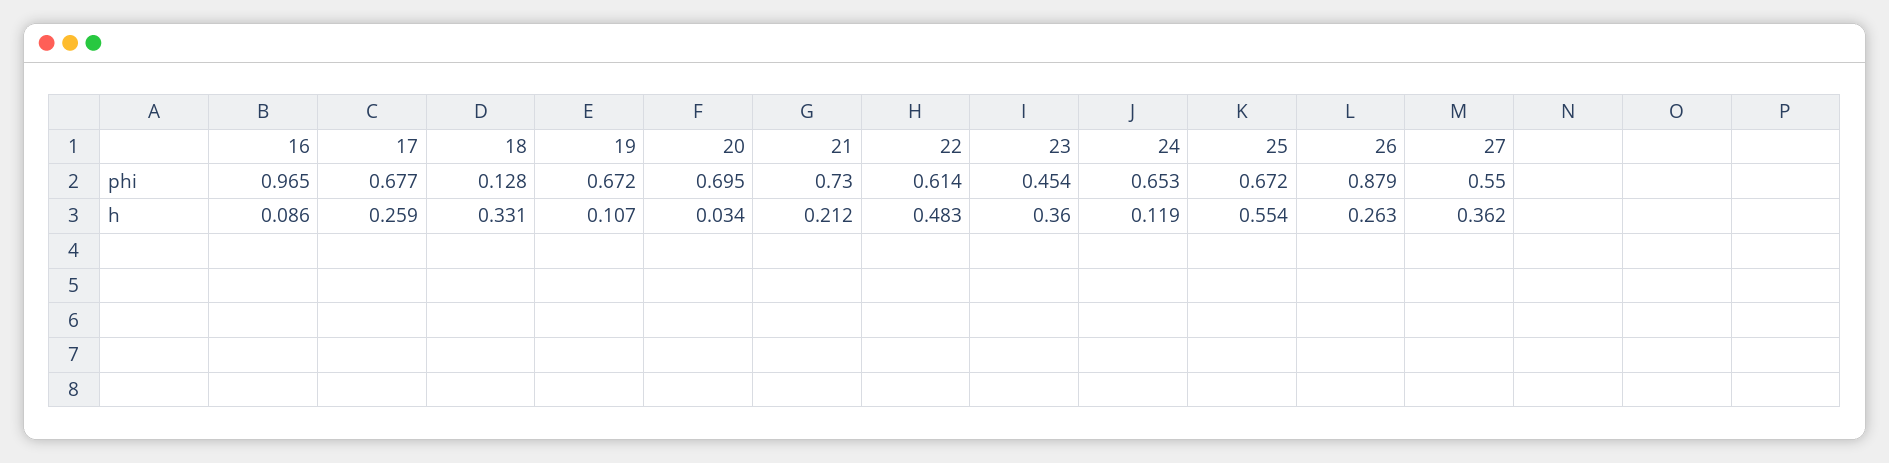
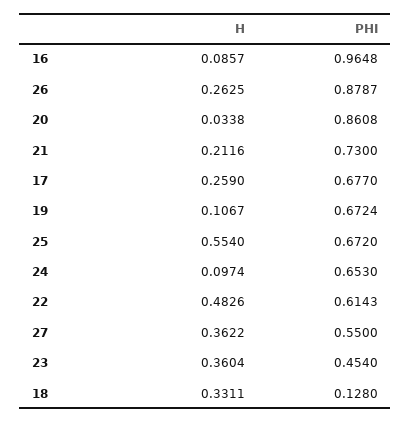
20, phi: 0.695 -> 0.8608
24, h: 0.119 -> 0.0974

